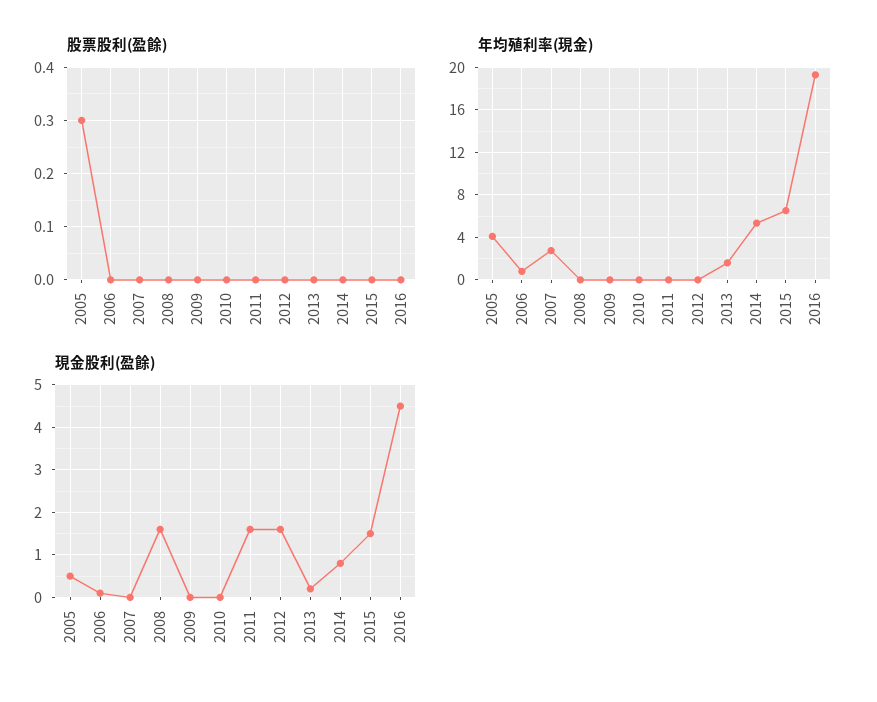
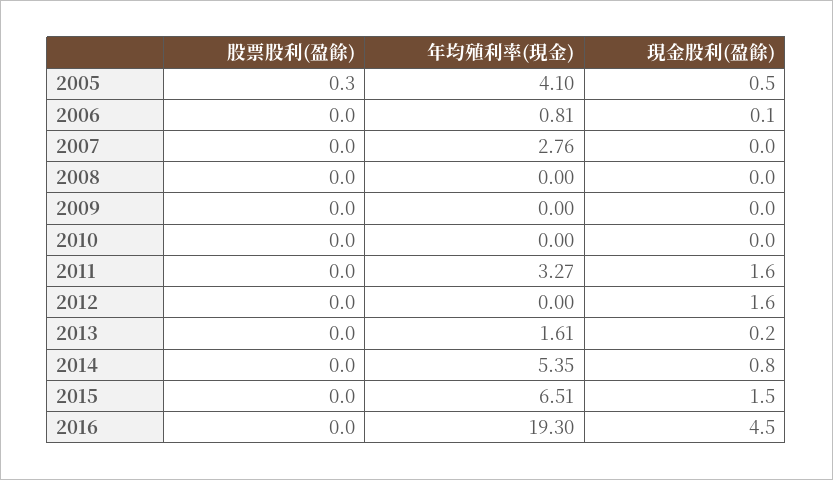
年均殖利率(現金), 2011: 0 -> 3.27
現金股利(盈餘), 2008: 1.5 -> 0

